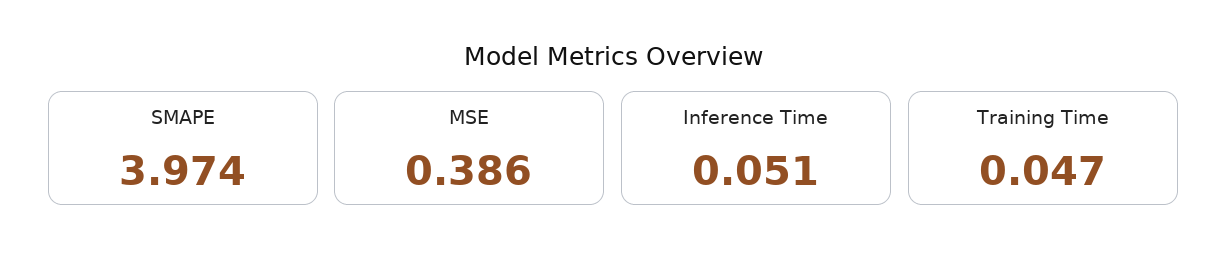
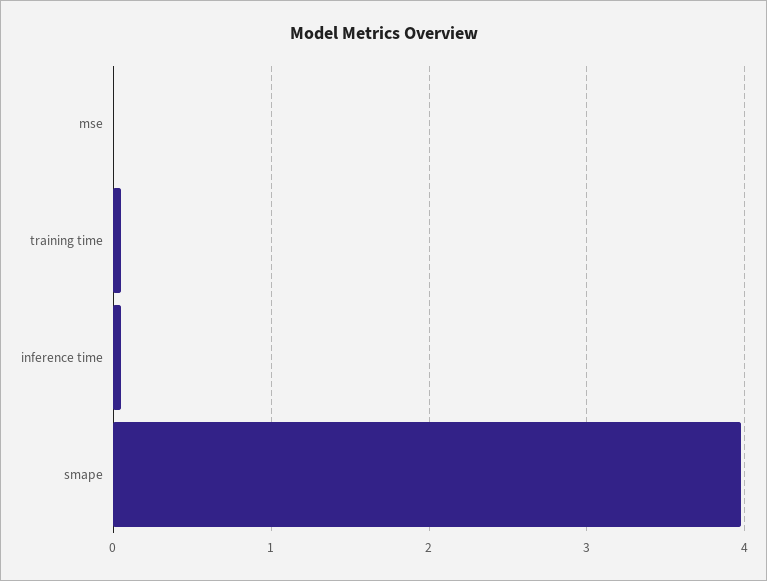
MSE: 0.386 -> 0

